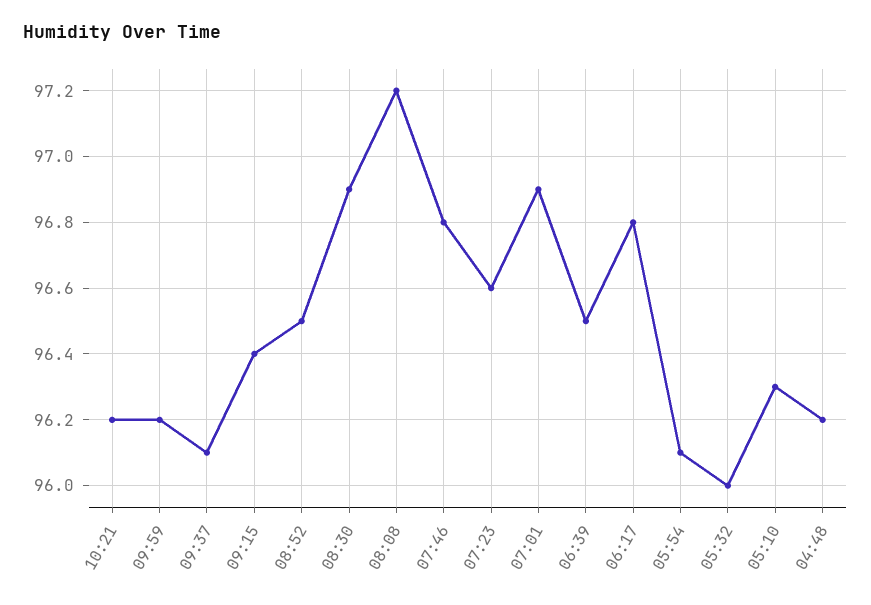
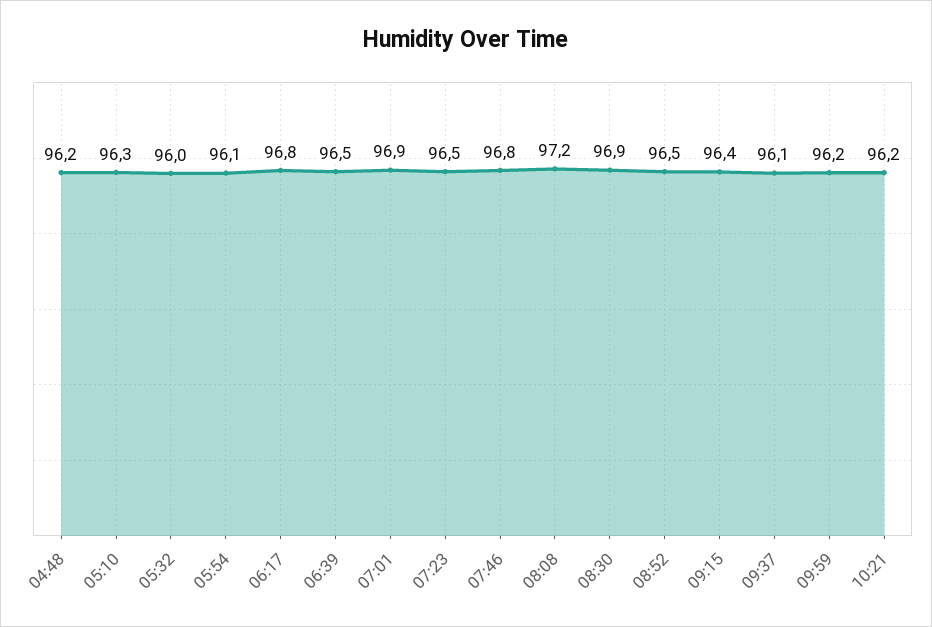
07:23: 96.6 -> 96.5

